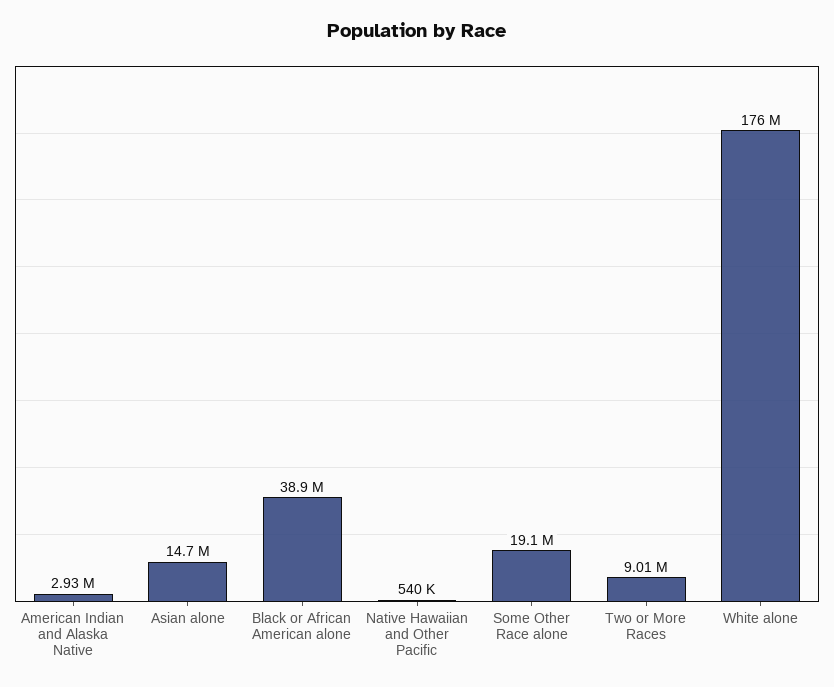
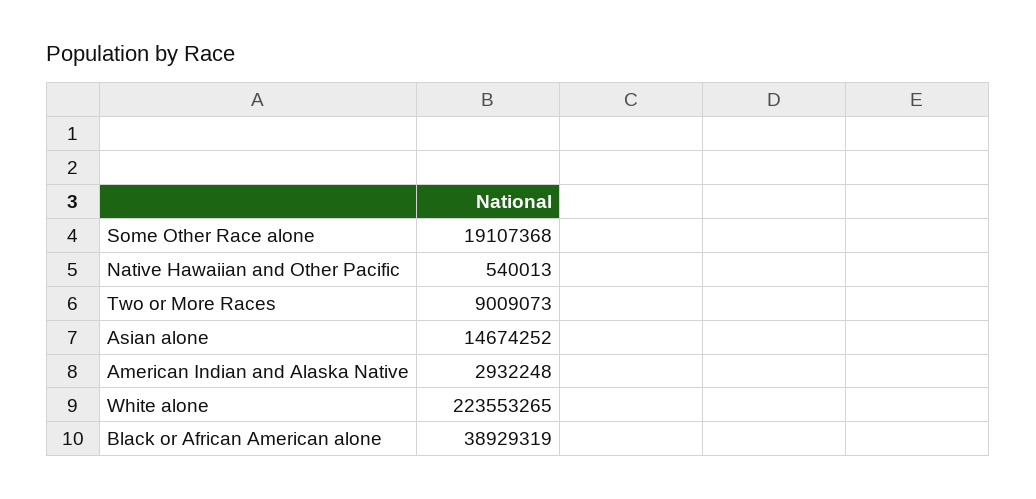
White alone: 176000000 -> 223553265

